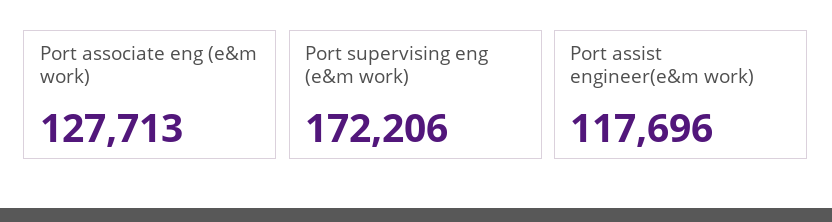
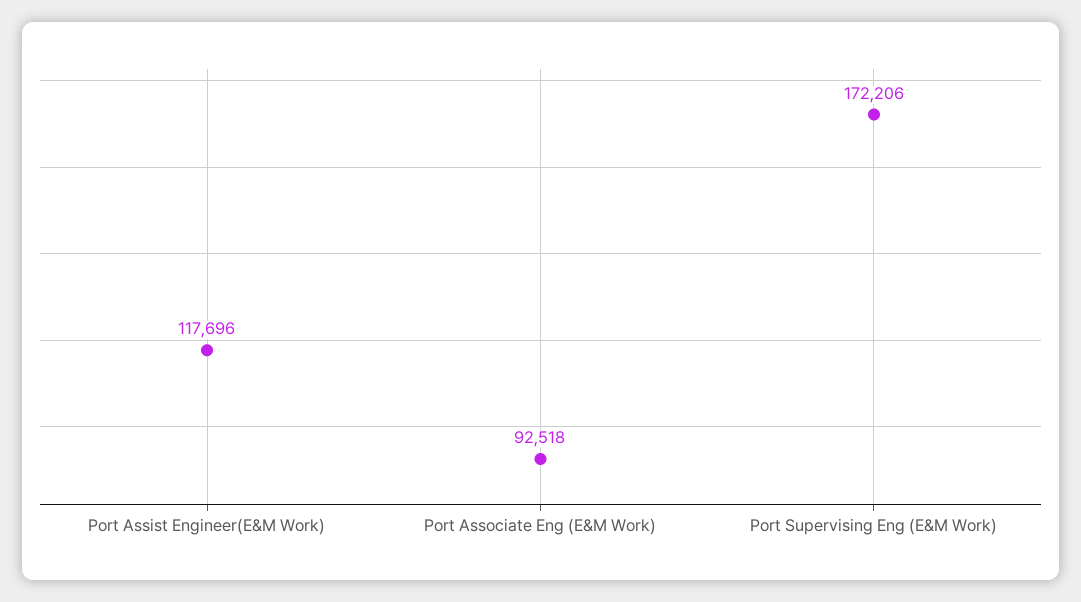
Port associate eng (e&m work): 127713 -> 92518

